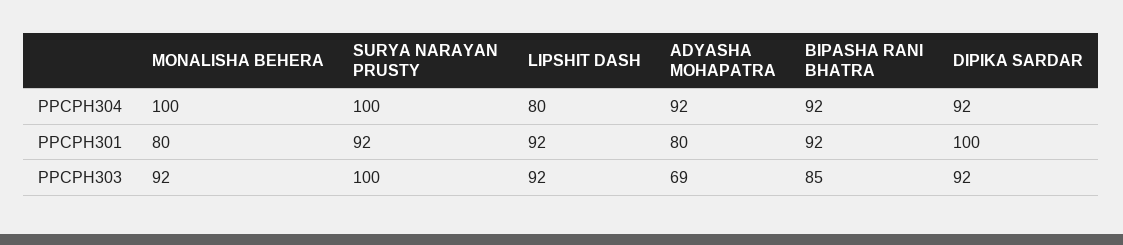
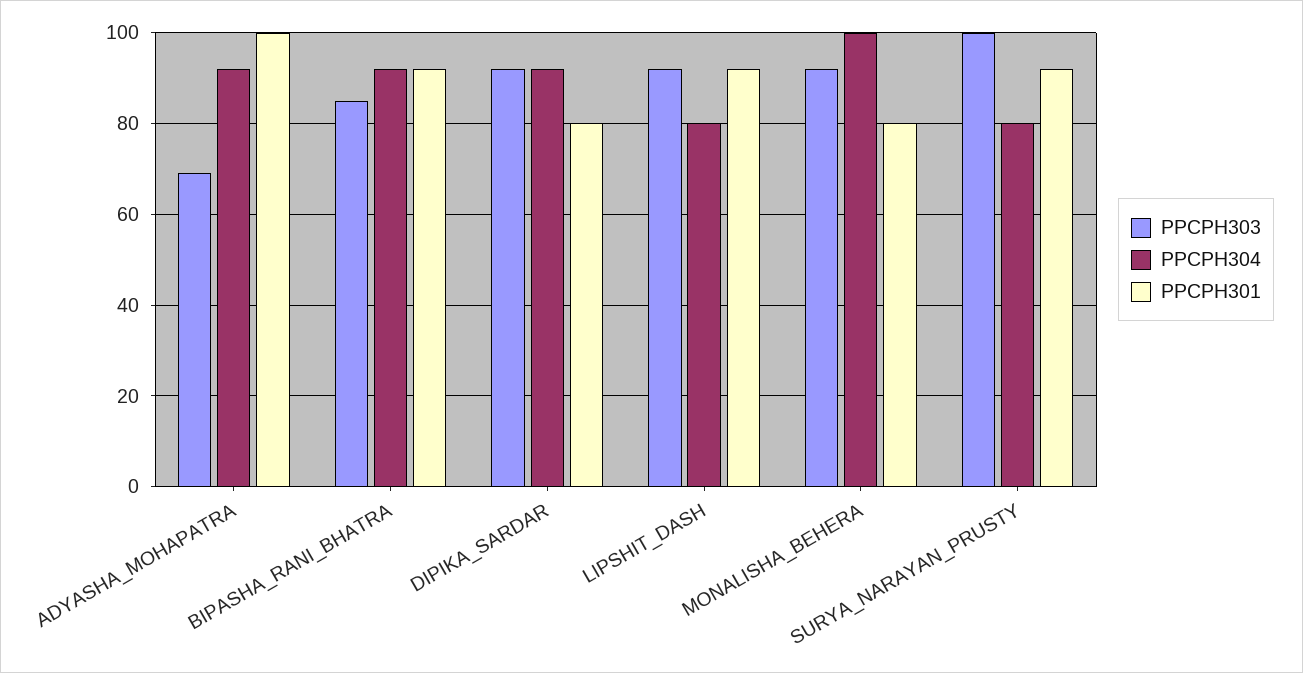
PPCPH304, SURYA NARAYAN PRUSTY: 100 -> 80
PPCPH301, ADYASHA MOHAPATRA: 80 -> 100
PPCPH301, DIPIKA SARDAR: 100 -> 80

